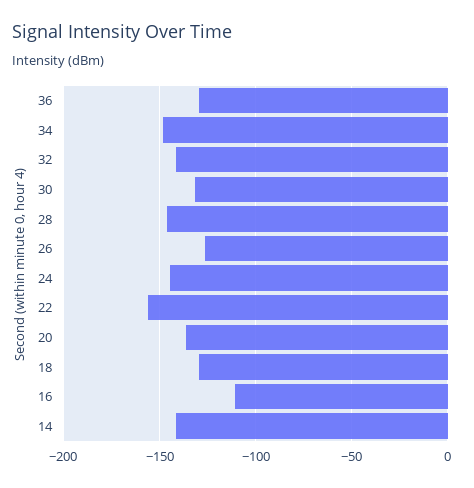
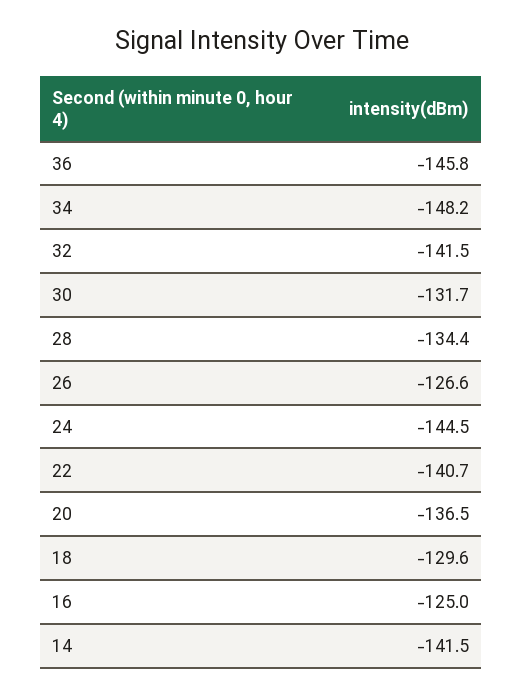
36: -130 -> -145.8
28: -145 -> -134.4
22: -155 -> -140.7
16: -110 -> -125

